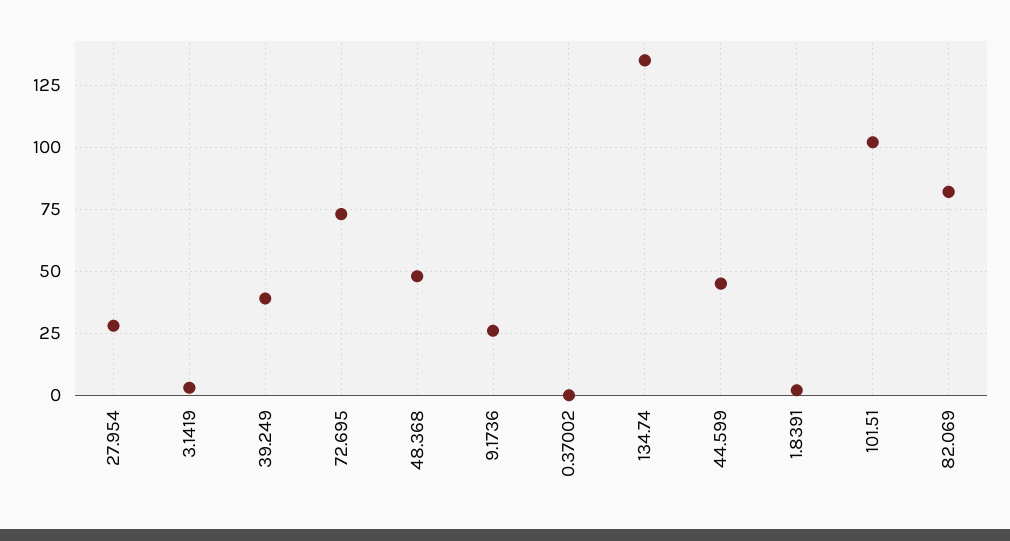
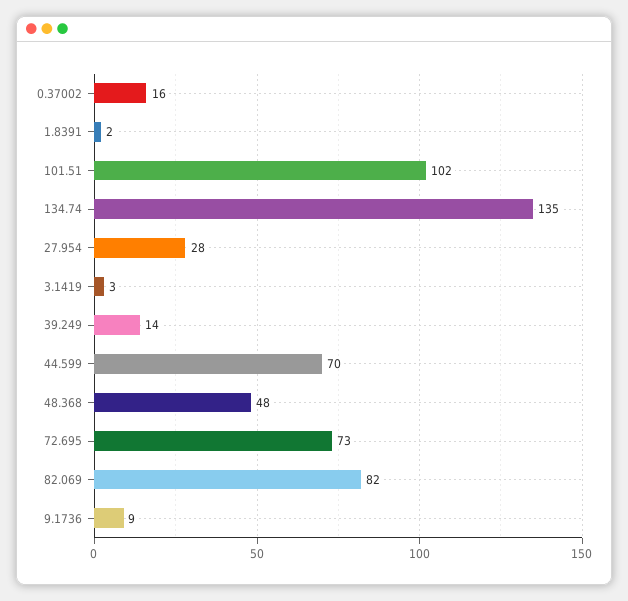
39.249: 40 -> 14
9.1736: 25 -> 9
0.37002: 0 -> 16
44.599: 45 -> 70

